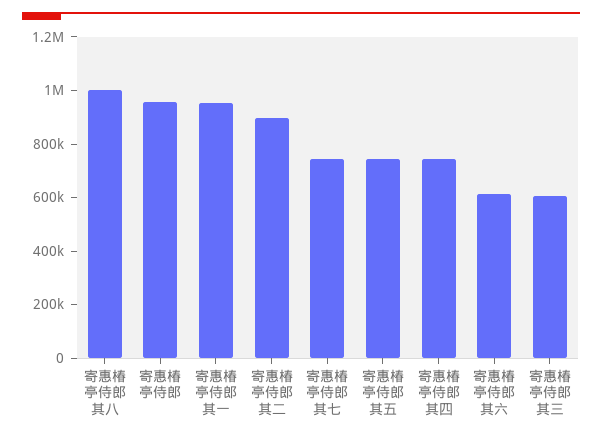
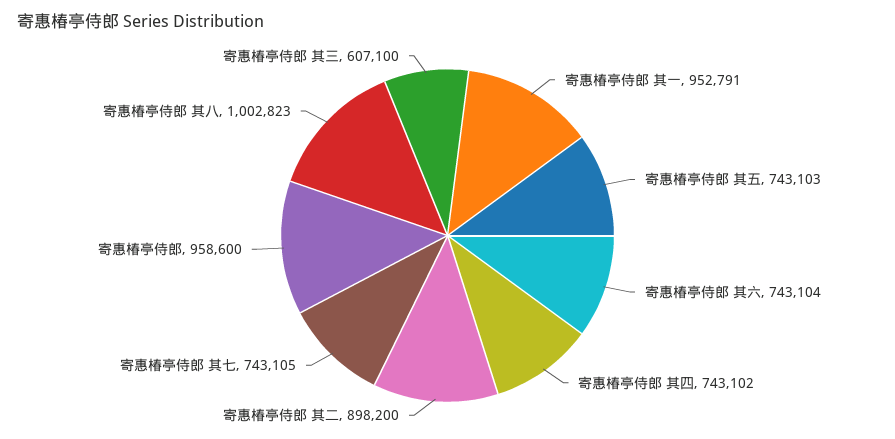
寄惠椿亭侍郎 其六: 600000 -> 743104

